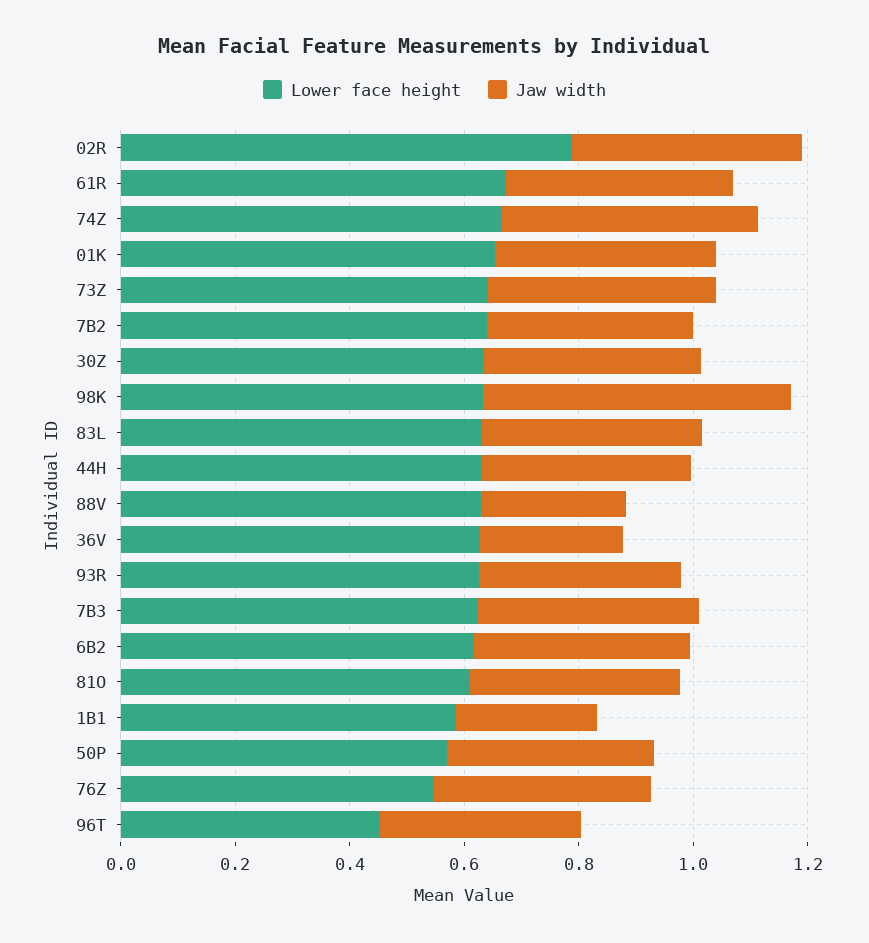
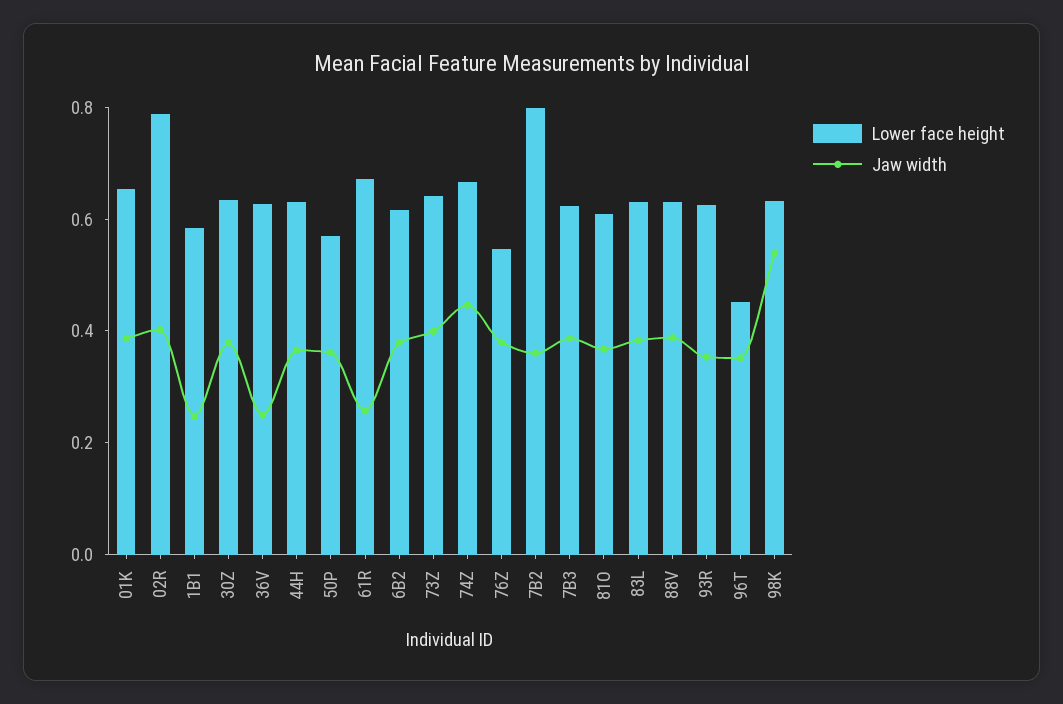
Jaw width, 61R: 0.4 -> 0.25
Lower face height, 7B2: 0.65 -> 0.8
Jaw width, 88V: 0.25 -> 0.4

